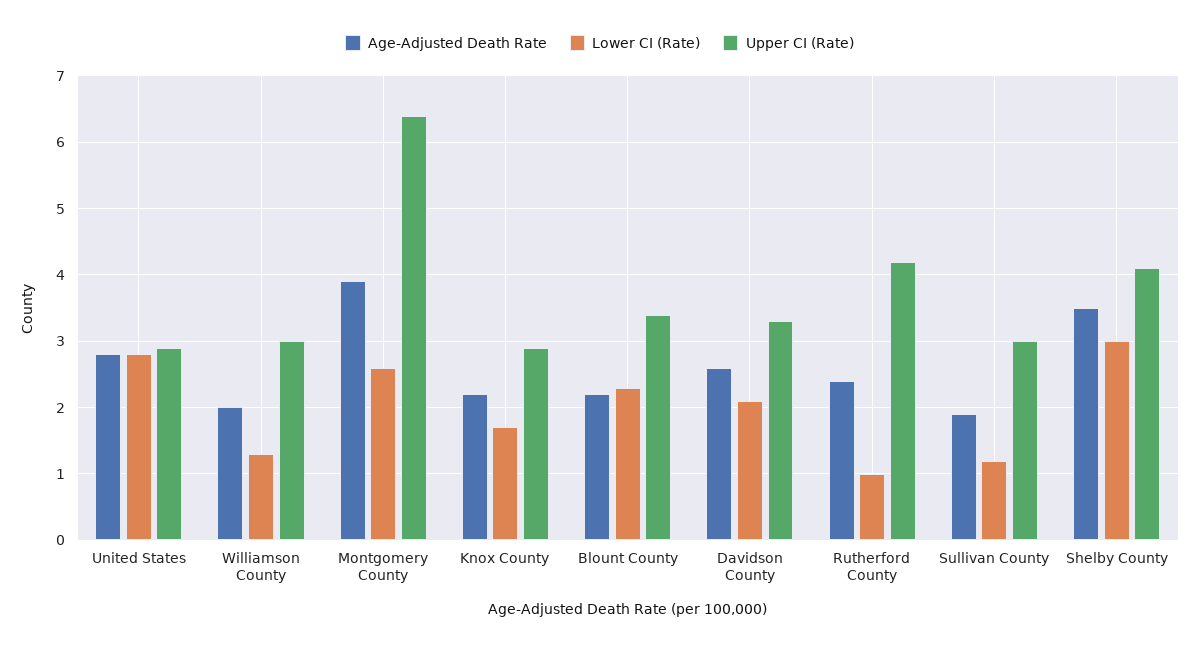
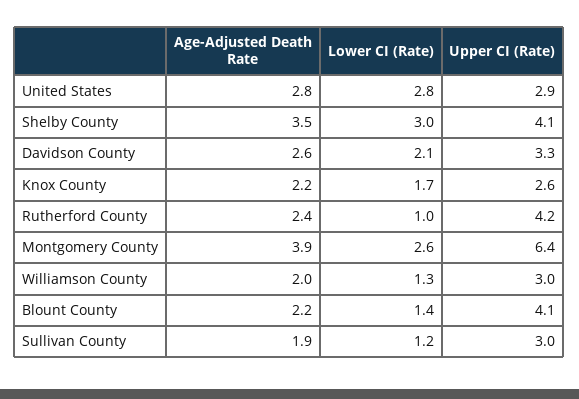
Upper CI (Rate), Knox County: 2.9 -> 2.6
Lower CI (Rate), Blount County: 2.3 -> 1.4
Upper CI (Rate), Blount County: 3.4 -> 4.1

